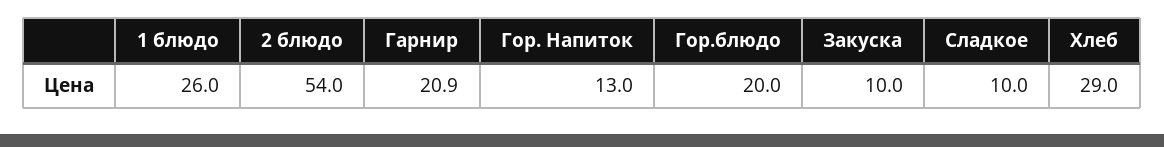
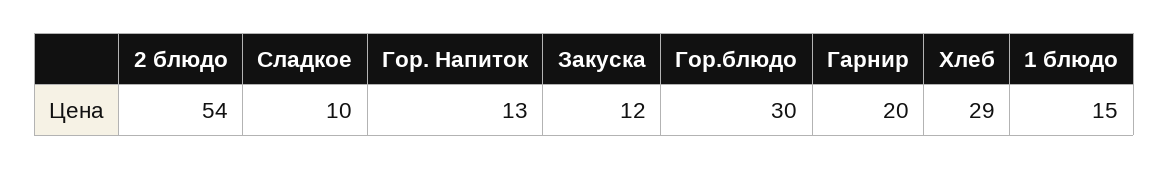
1 блюдо: 26 -> 15
Гарнир: 20.9 -> 20
Гор.блюдо: 20 -> 30
Закуска: 10 -> 12

